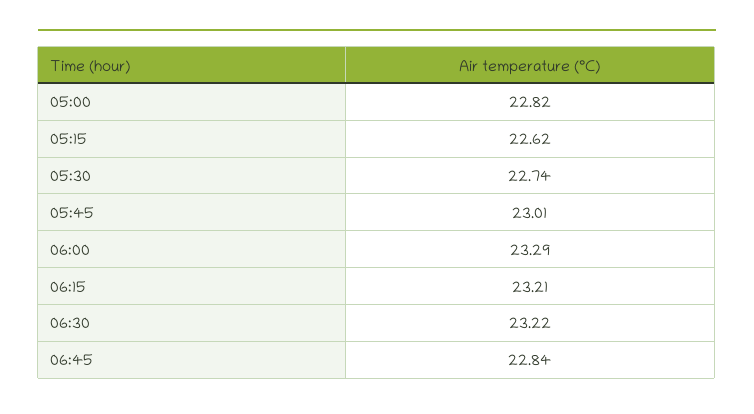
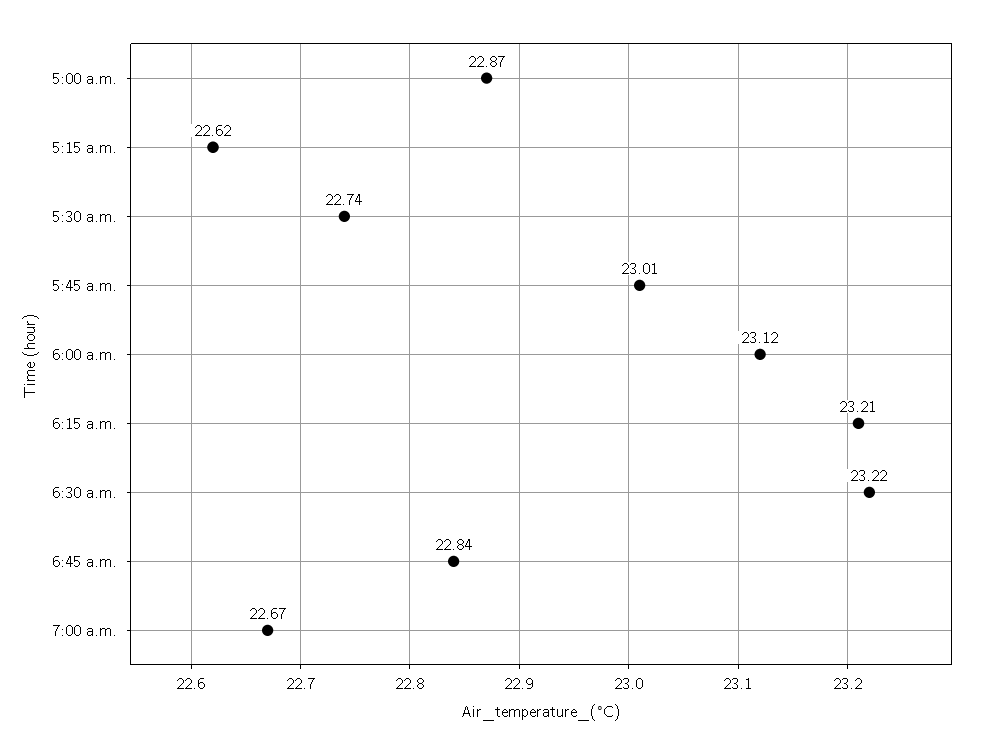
05:00: 22.82 -> 22.87
06:00: 23.29 -> 23.12
7:00 a.m.: none -> 22.67

